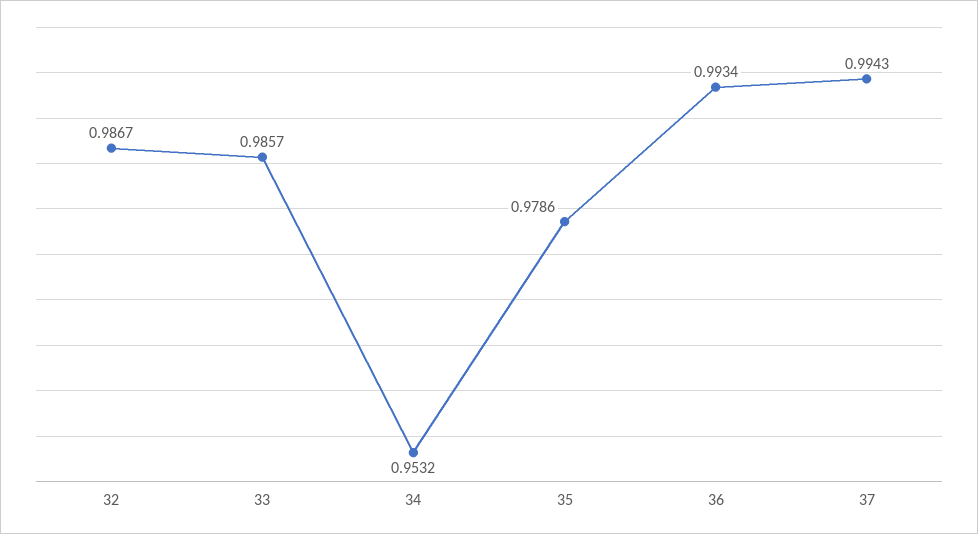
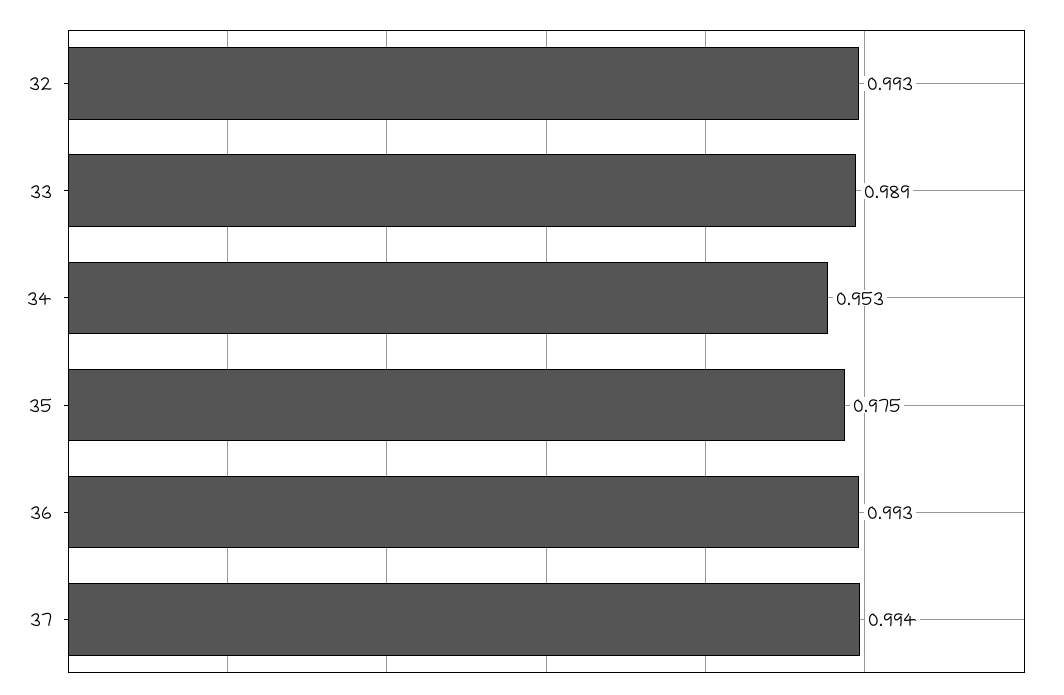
32: 0.9867 -> 0.993
33: 0.9857 -> 0.989
35: 0.9786 -> 0.975

